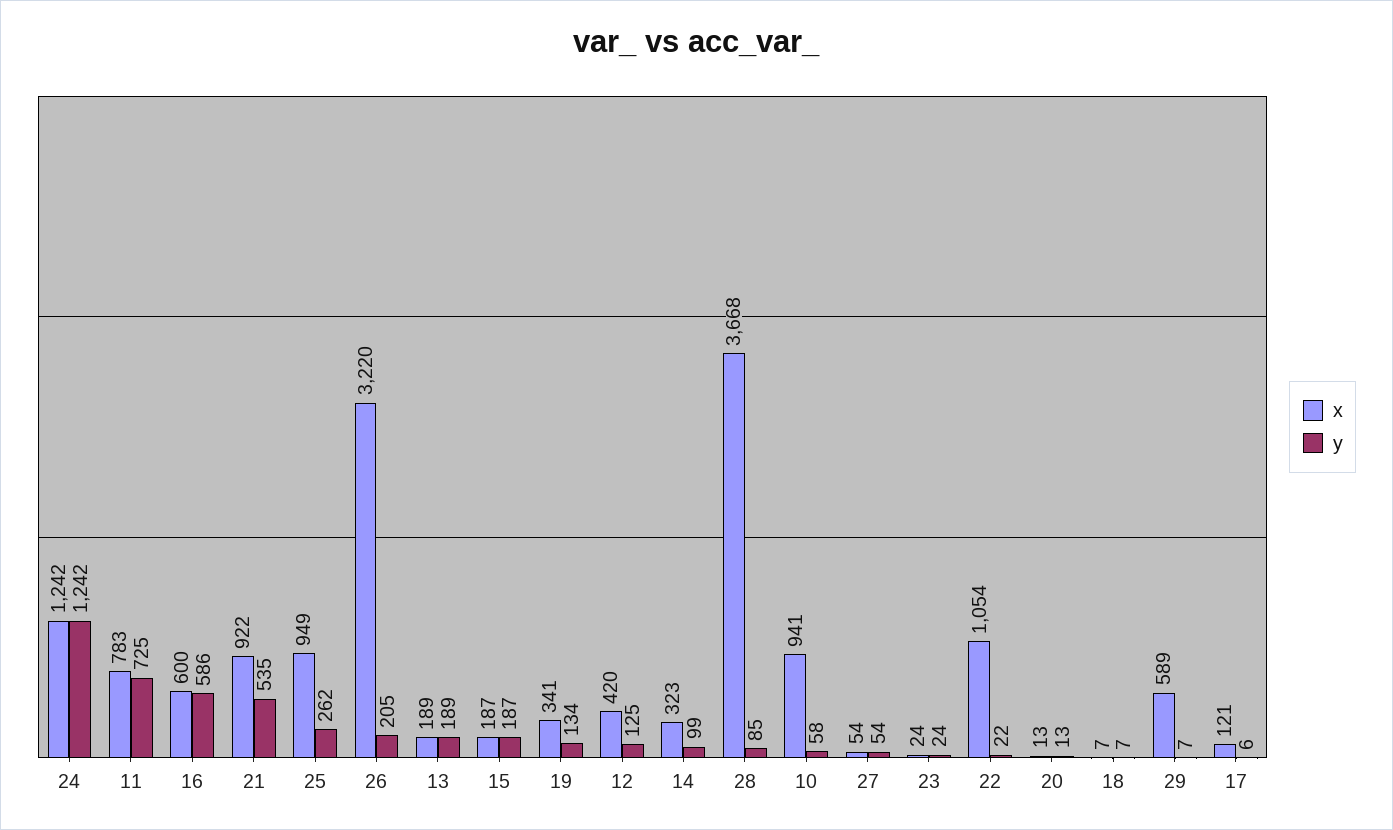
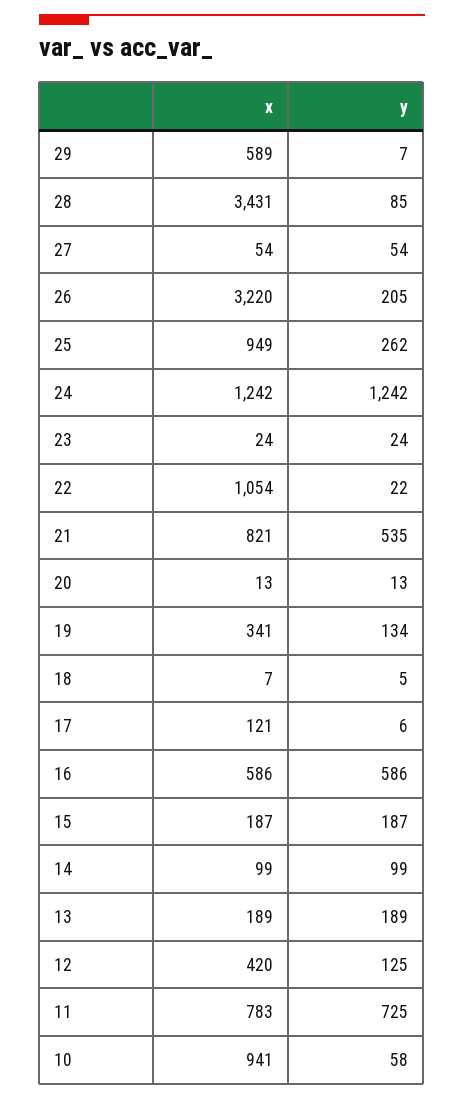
x, 16: 600 -> 586
x, 21: 922 -> 821
x, 14: 323 -> 99
x, 28: 3668 -> 3431
y, 18: 7 -> 5

